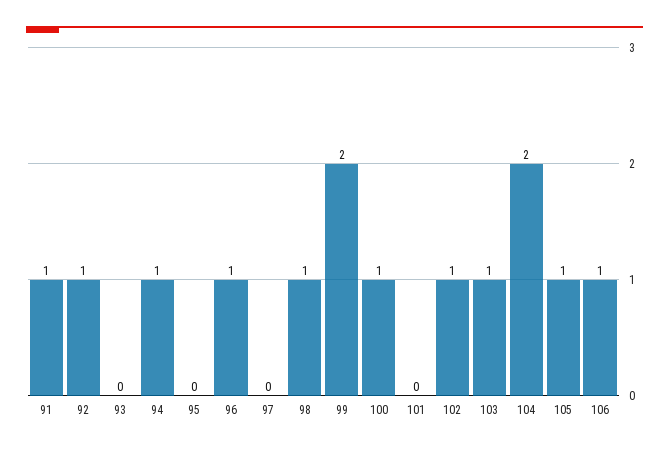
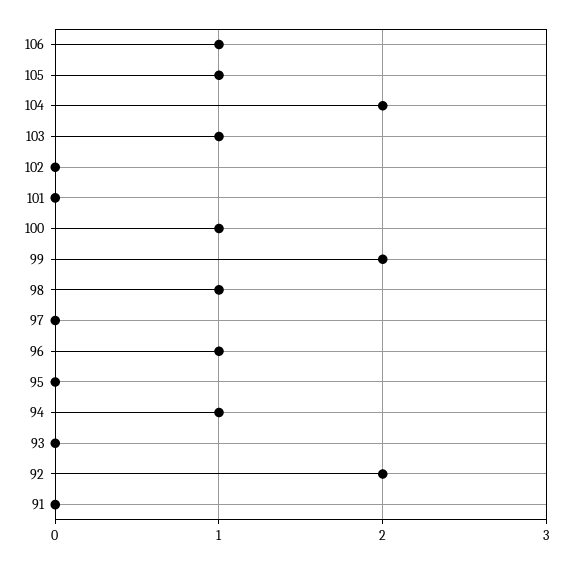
91: 1 -> 0
92: 1 -> 2
102: 1 -> 0

